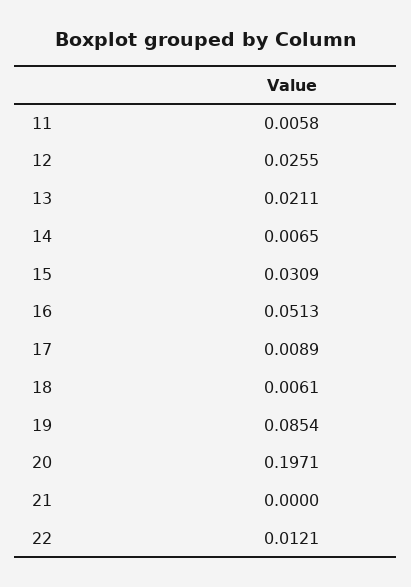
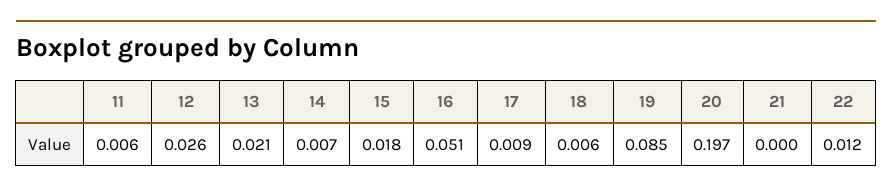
15: 0.0309 -> 0.018

